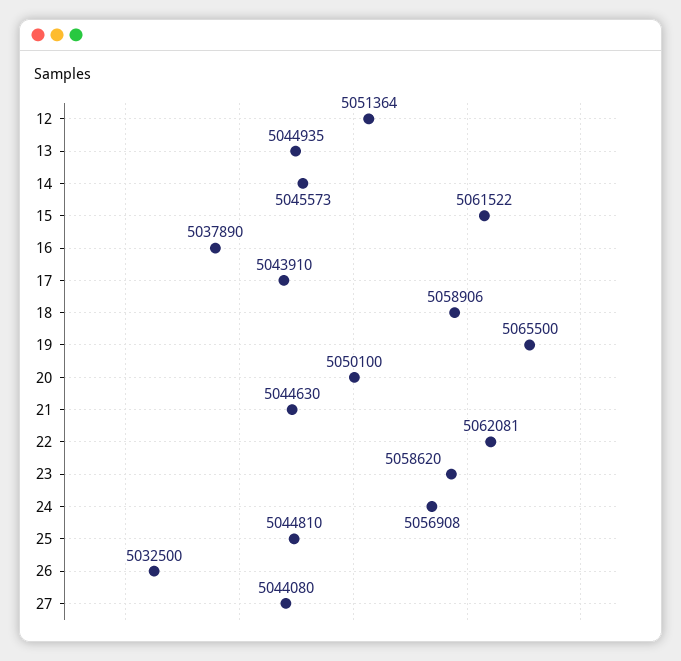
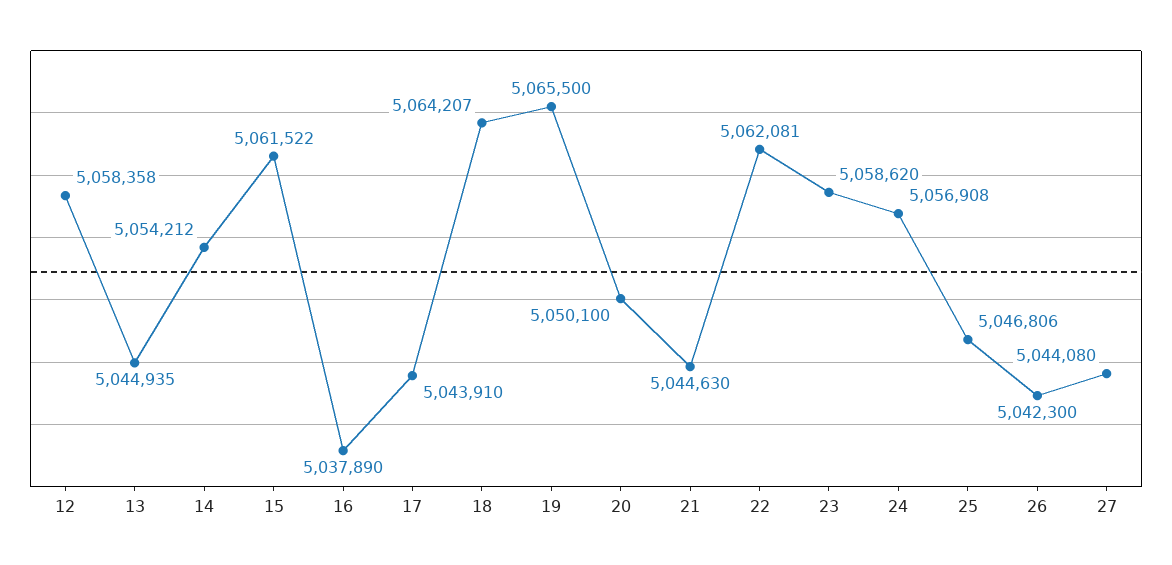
12: 5051364 -> 5058358
14: 5045573 -> 5054212
18: 5058906 -> 5064207
25: 5044810 -> 5046806
26: 5032500 -> 5042300

